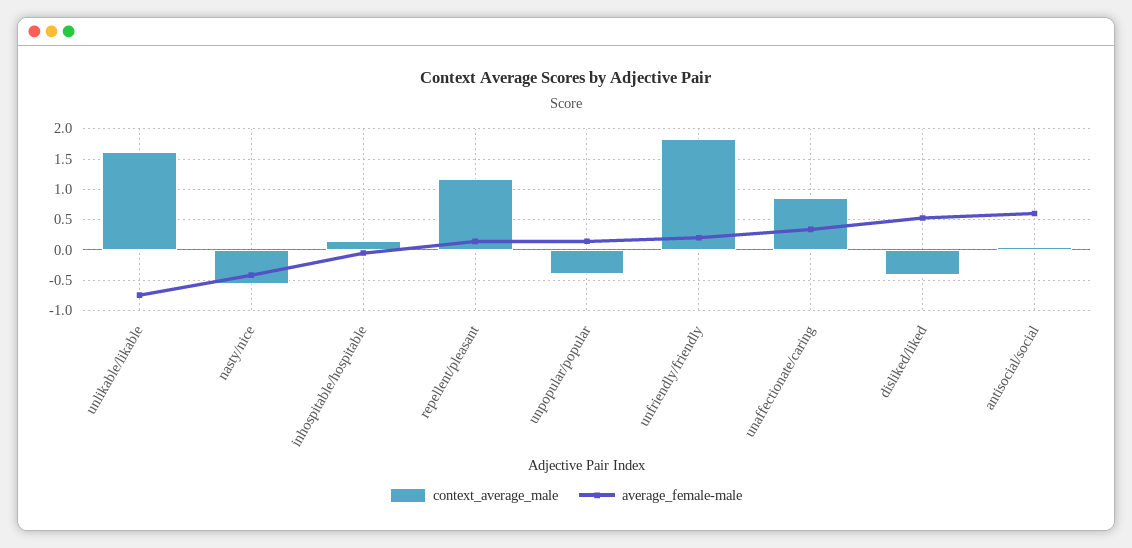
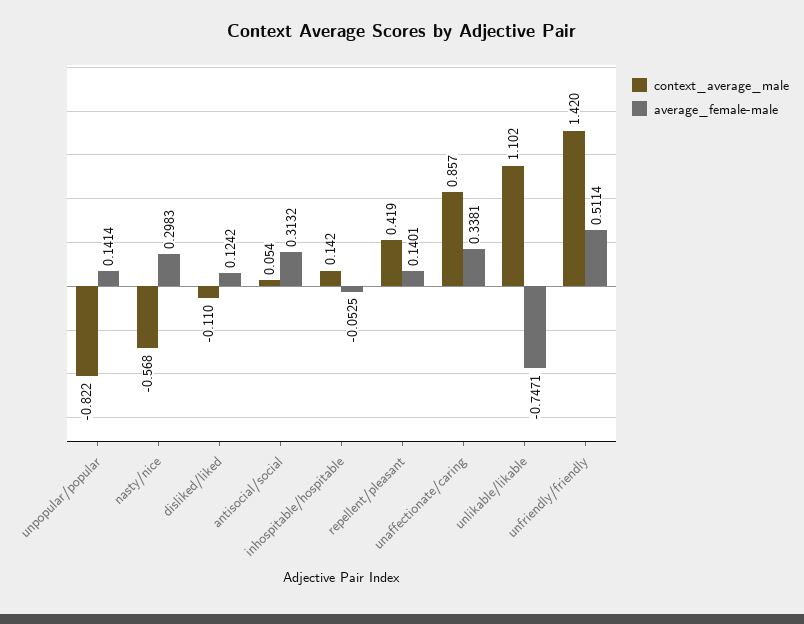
context_average_male, unlikable/likable: 1.6 -> 1.102
average_female-male, nasty/nice: -0.4 -> 0.2983
context_average_male, repellent/pleasant: 1.2 -> 0.419
context_average_male, unpopular/popular: -0.4 -> -0.822
context_average_male, unfriendly/friendly: 1.8 -> 1.42
average_female-male, unfriendly/friendly: 0.2 -> 0.5114
context_average_male, disliked/liked: -0.4 -> -0.11
average_female-male, disliked/liked: 0.5 -> 0.1242
average_female-male, antisocial/social: 0.6 -> 0.3132

